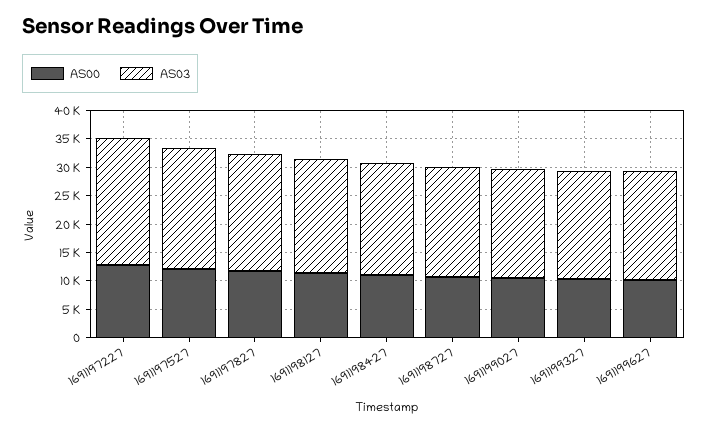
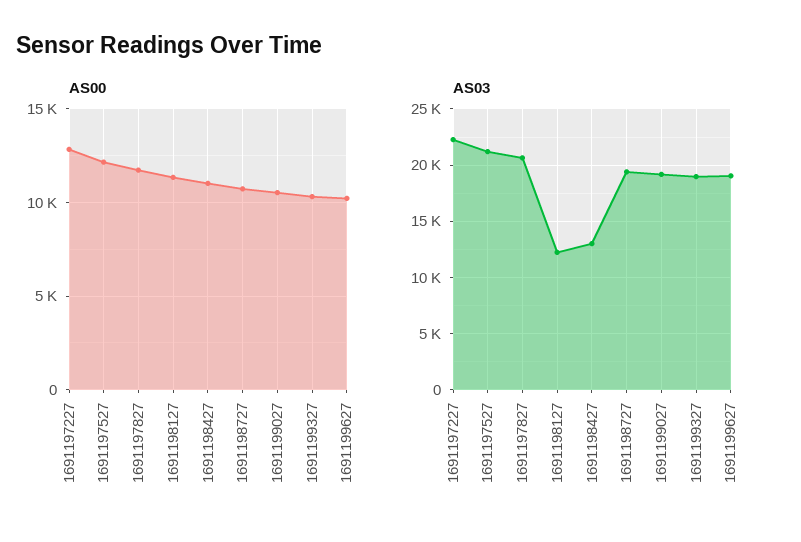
AS03, 1691198127: 20000 -> 12000
AS03, 1691198427: 20000 -> 13000

